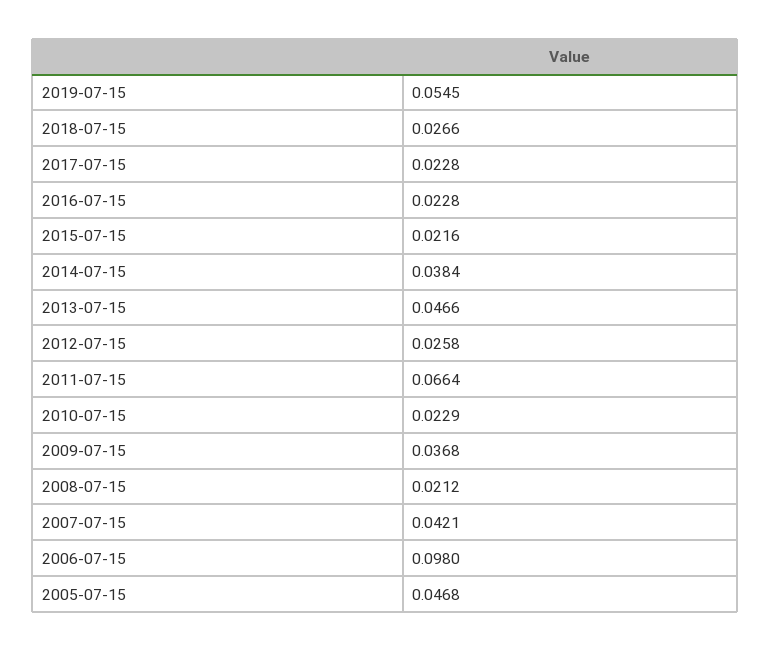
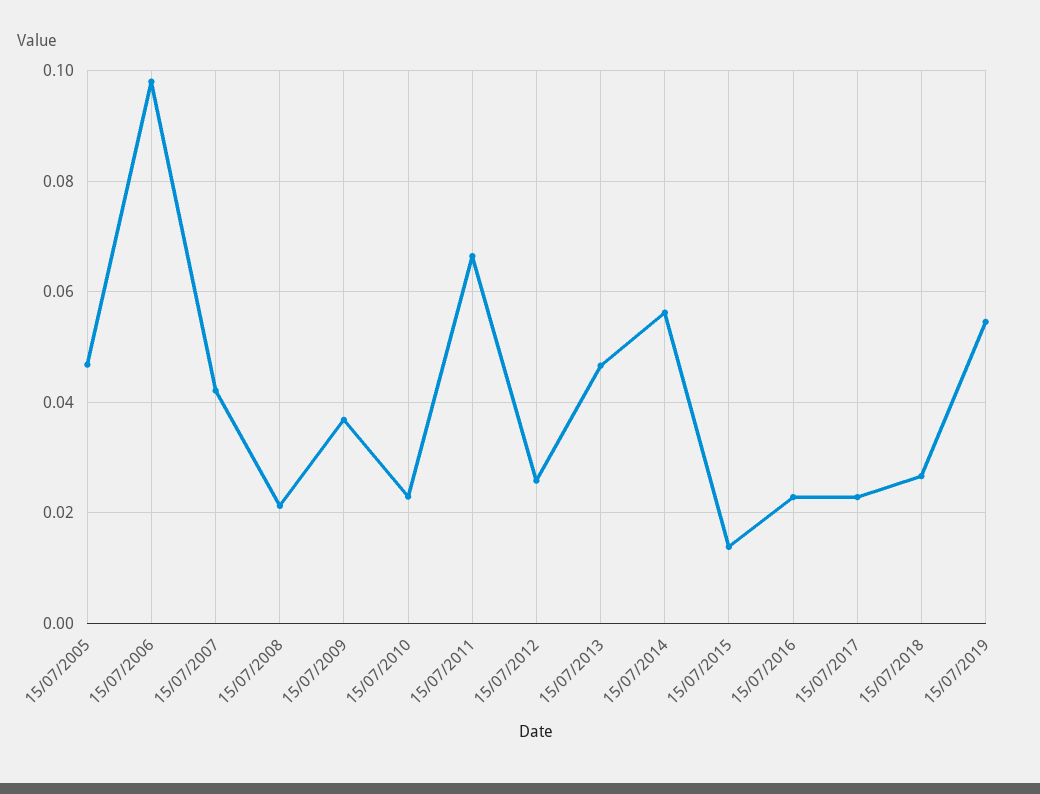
2015-07-15: 0.0216 -> 0.014
2014-07-15: 0.0384 -> 0.056

